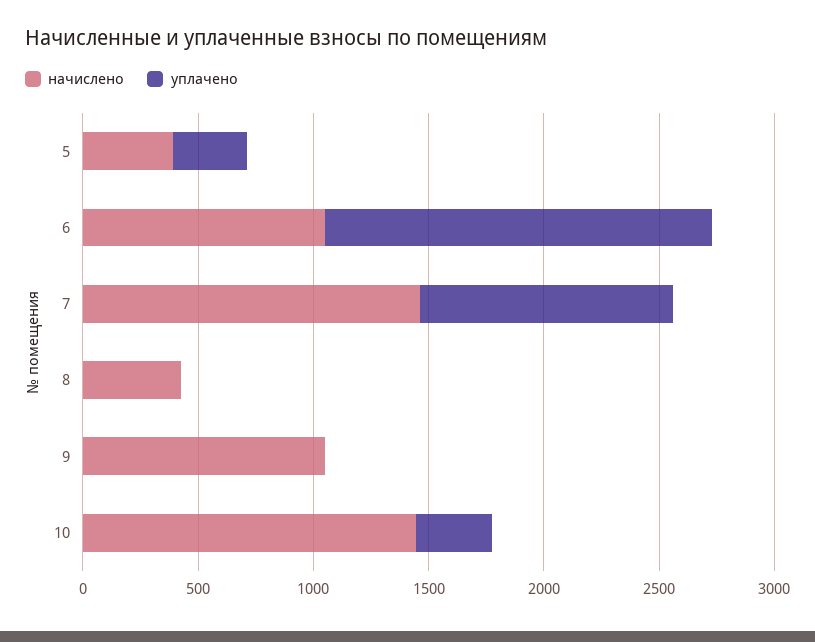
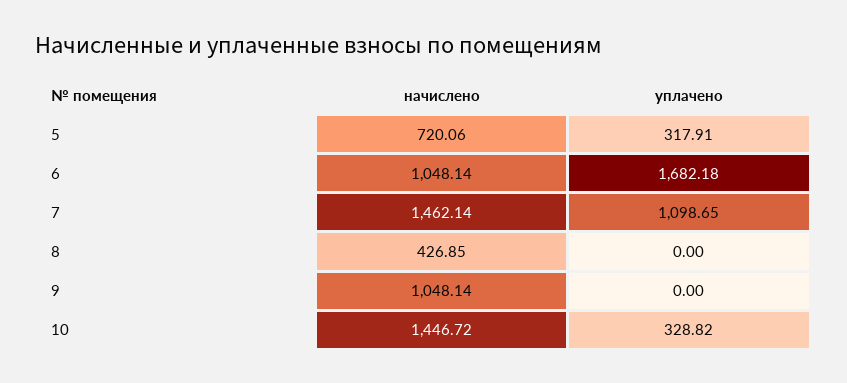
начислено, 5: 400 -> 720.06

